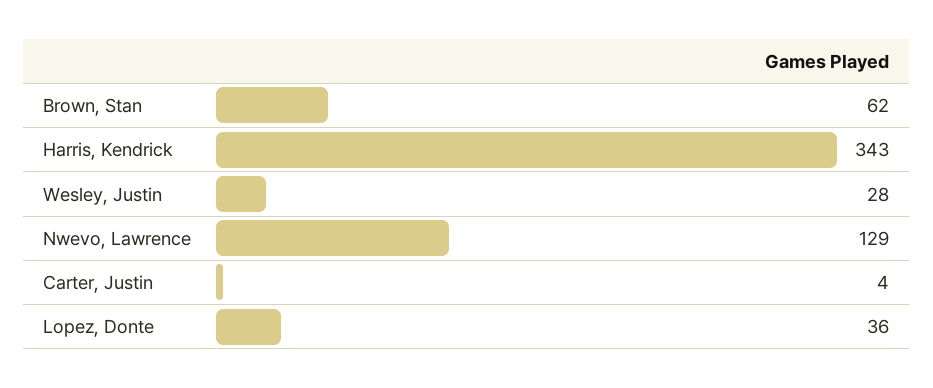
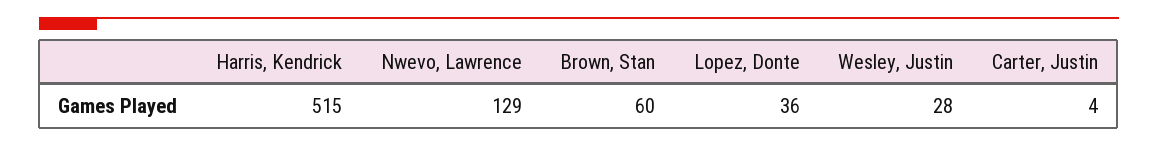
Brown, Stan: 62 -> 60
Harris, Kendrick: 343 -> 515

